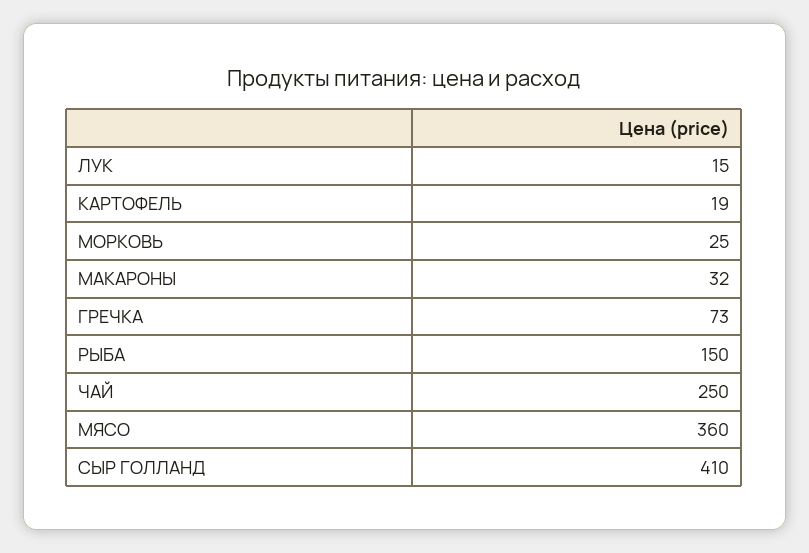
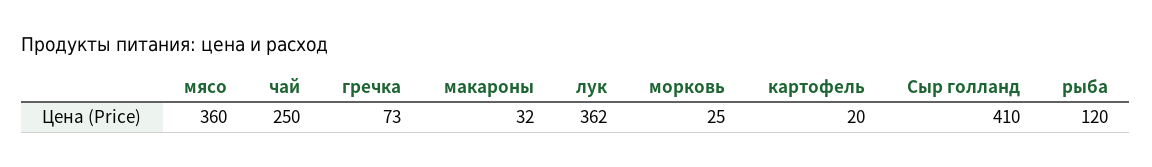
ЛУК: 15 -> 362
КАРТОФЕЛЬ: 19 -> 20
РЫБА: 150 -> 120

